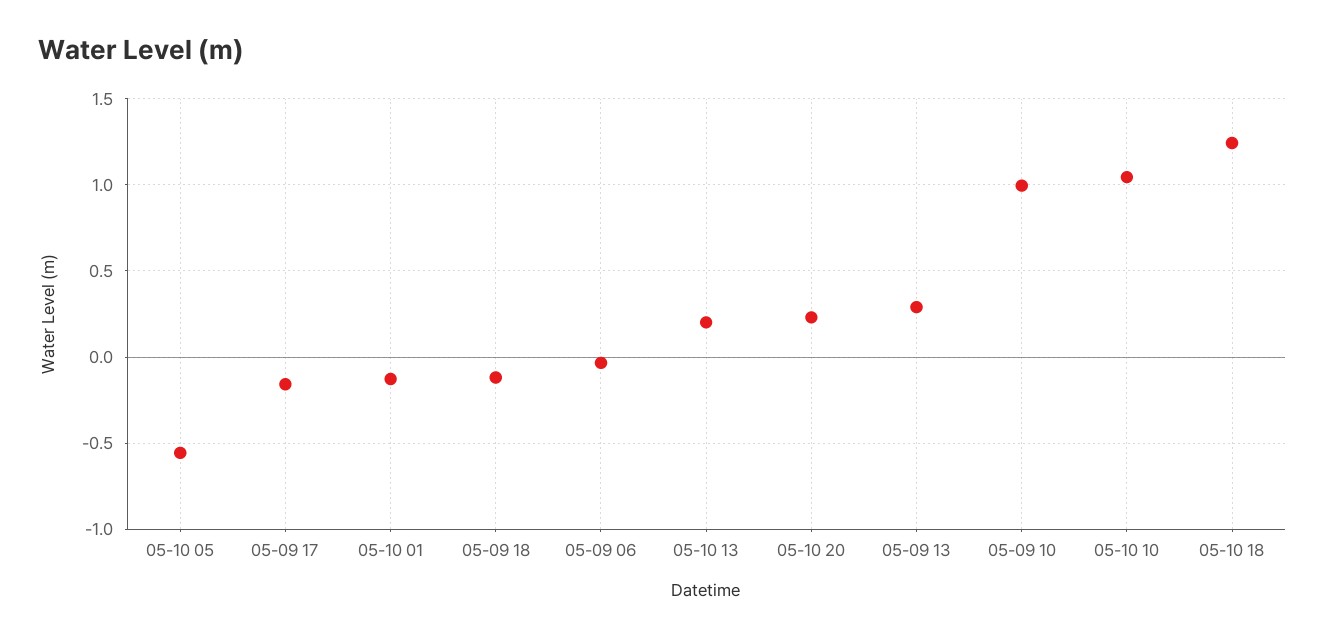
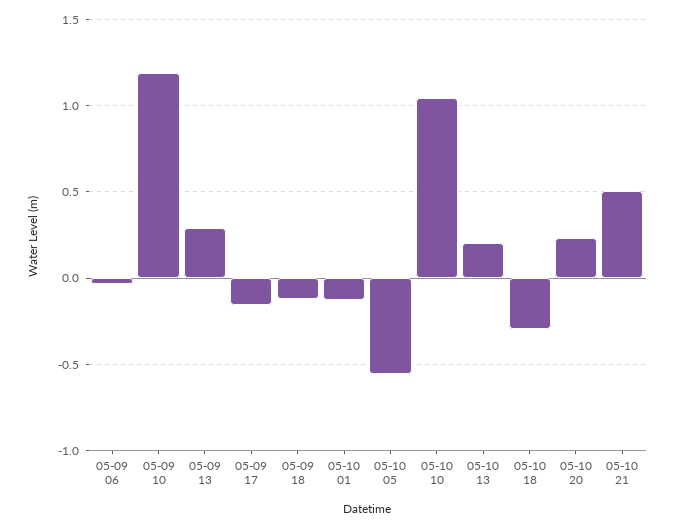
05-09 10: 1 -> 1.2
05-10 18: 1.25 -> -0.3
05-10 21: none -> 0.5

